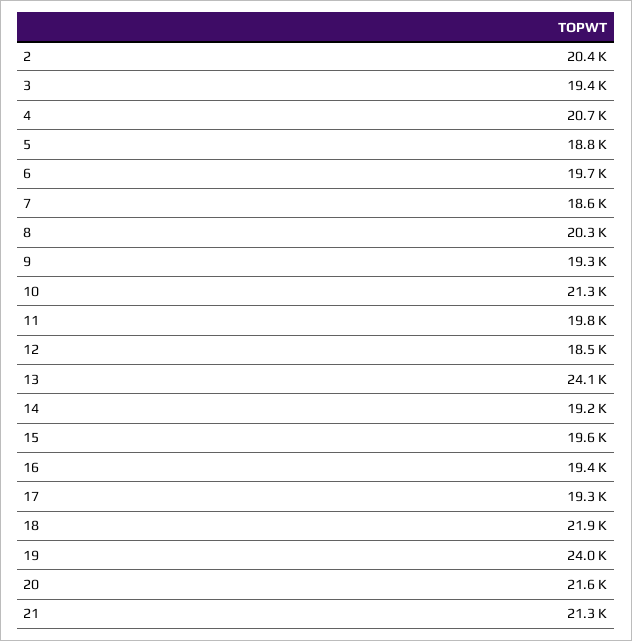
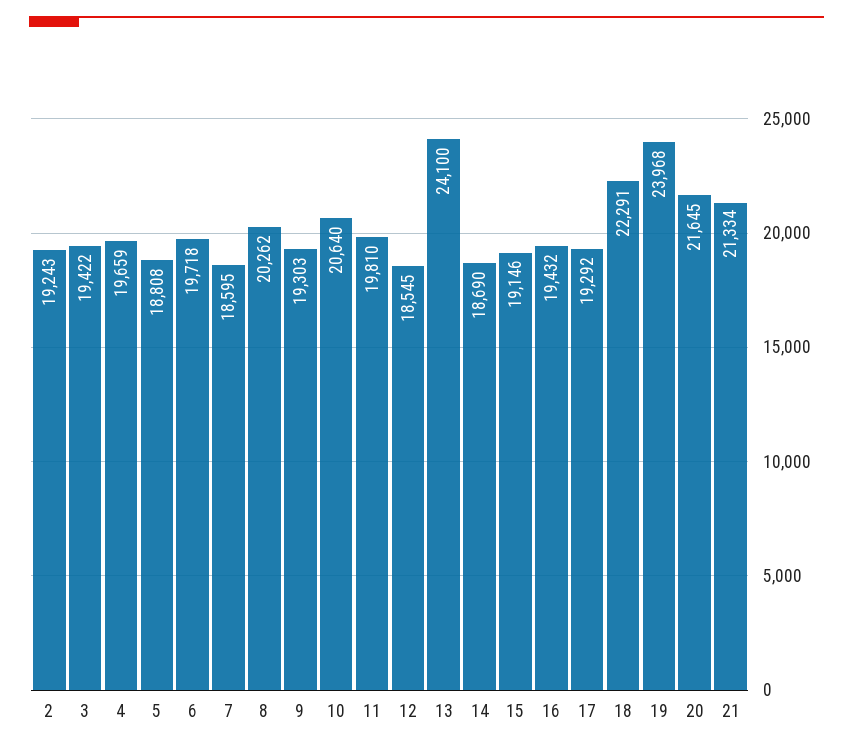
2: 20400 -> 19243
4: 20700 -> 19659
10: 21300 -> 20640
14: 19200 -> 18690
15: 19600 -> 19146
18: 21900 -> 22291

